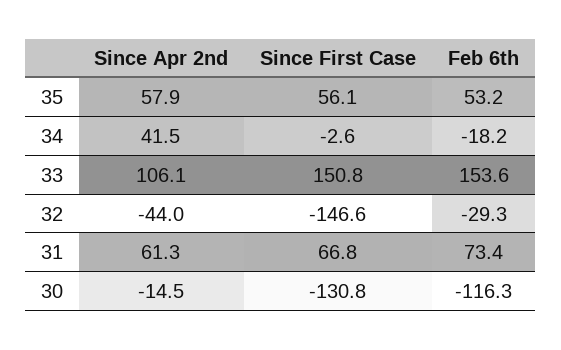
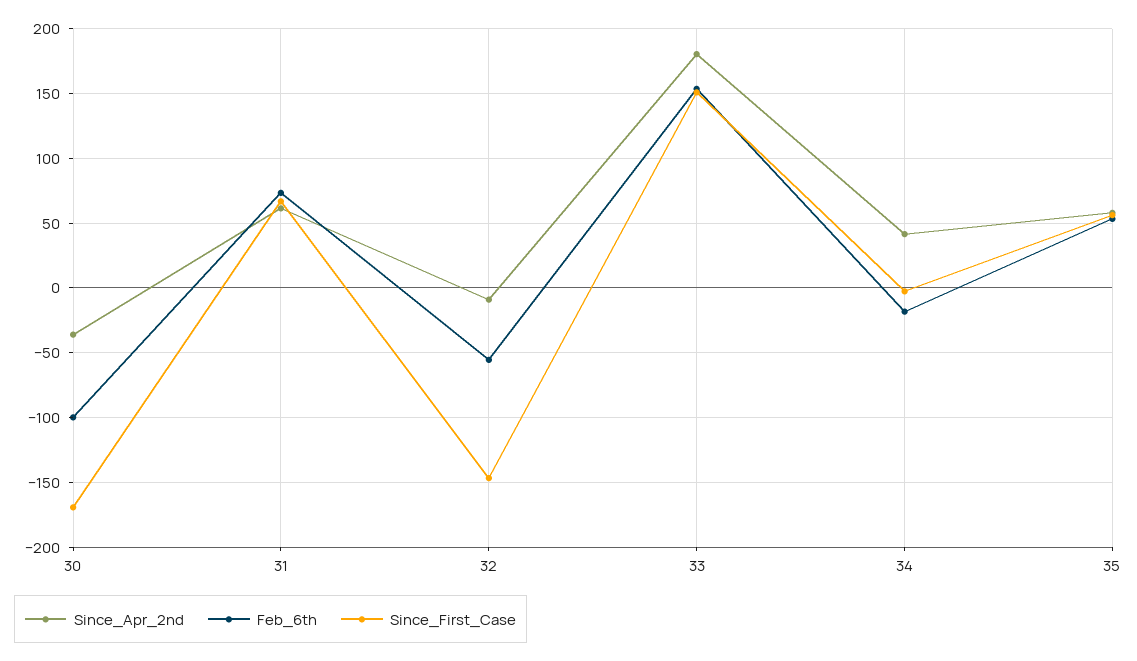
Since Apr 2nd, 33: 106.1 -> 180
Since Apr 2nd, 32: -44 -> -10
Feb 6th, 32: -29.3 -> -55
Since Apr 2nd, 30: -14.5 -> -35
Since First Case, 30: -130.8 -> -170
Feb 6th, 30: -116.3 -> -100

